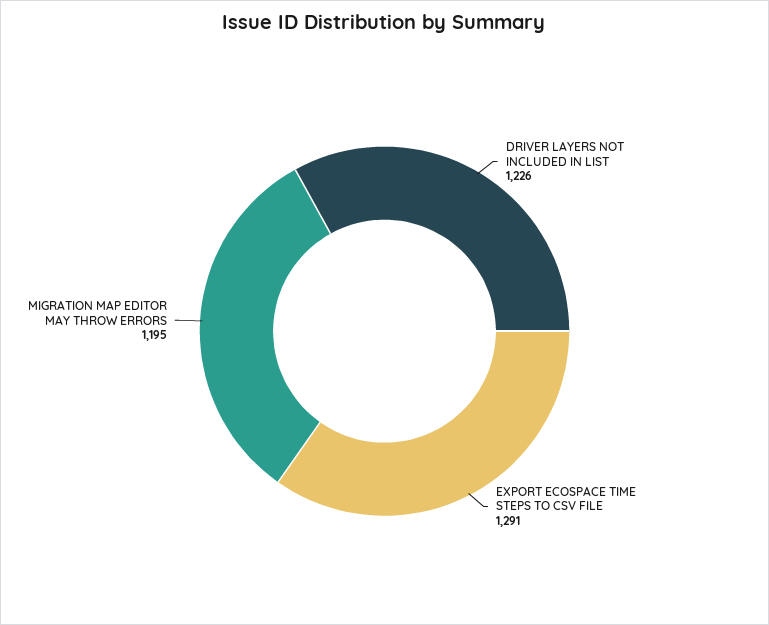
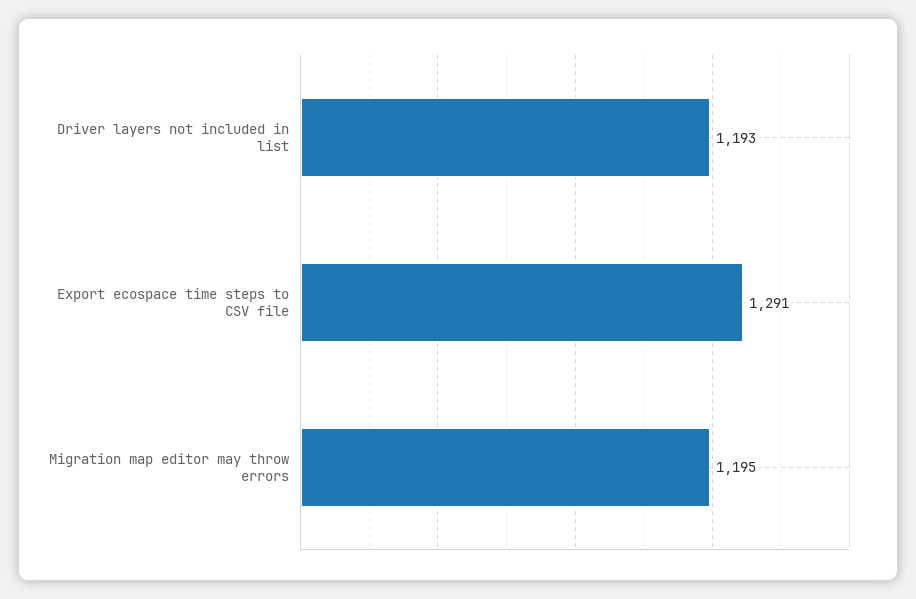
DRIVER LAYERS NOT INCLUDED IN LIST: 1226 -> 1193

